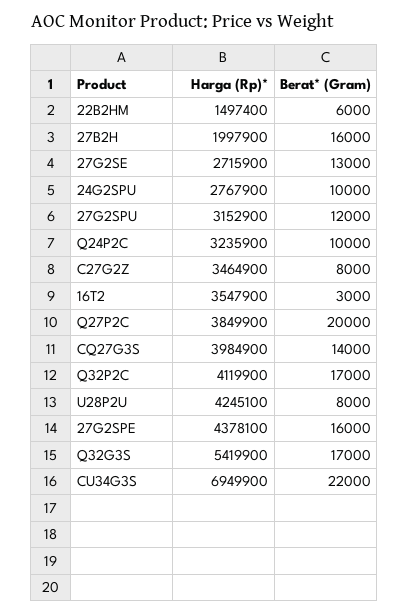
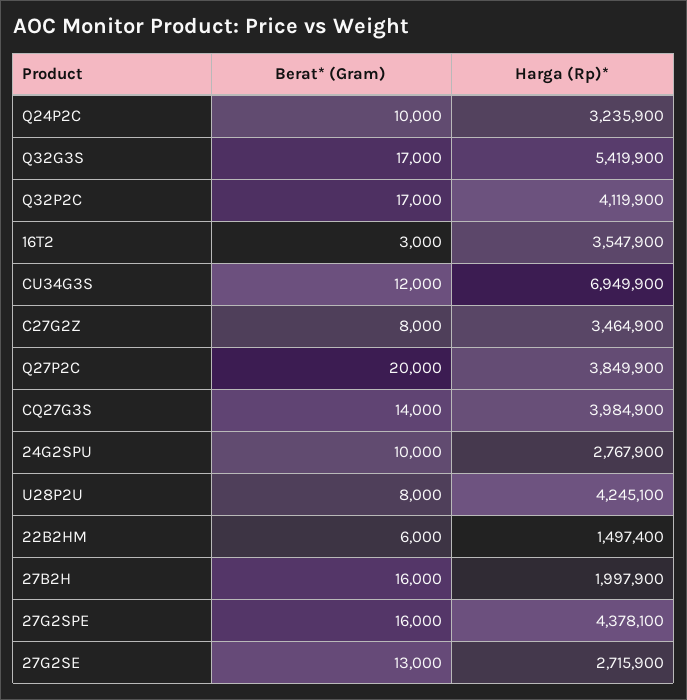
Harga (Rp)*, 27G2SPU: 3152900 -> none
Berat* (Gram), 27G2SPU: 12000 -> none
Berat* (Gram), CU34G3S: 22000 -> 12000

